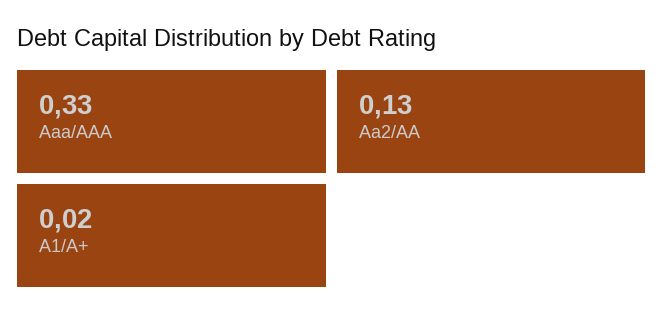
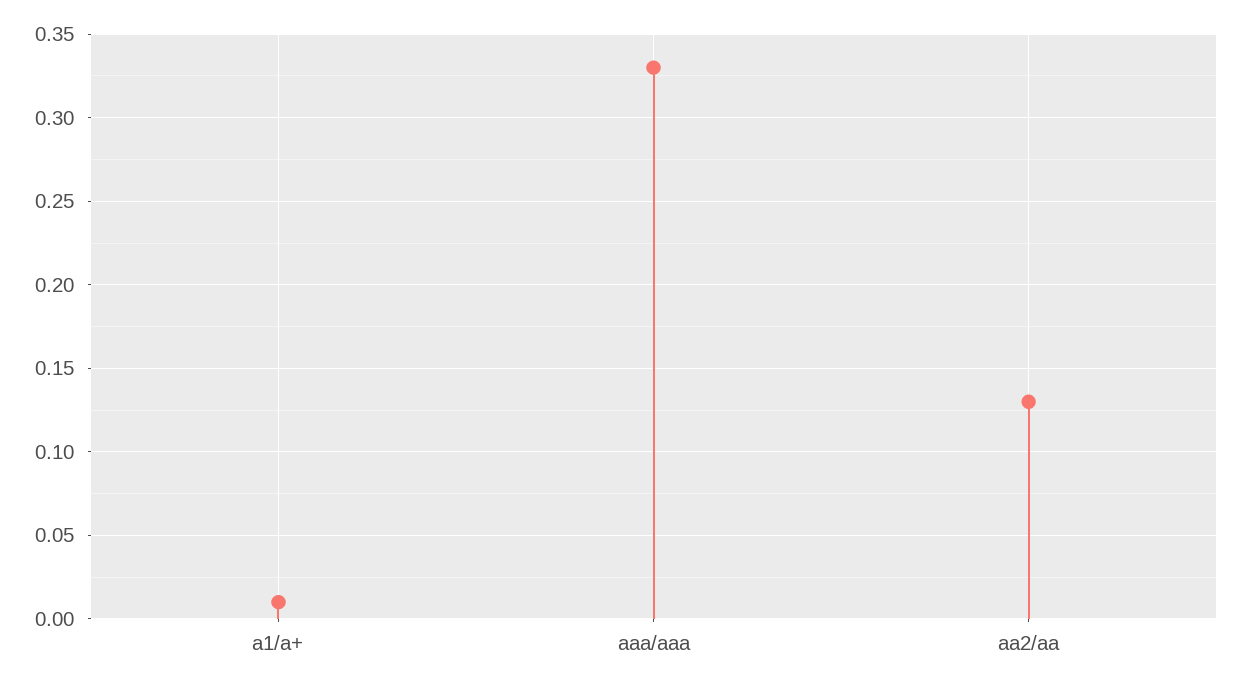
A1/A+: 0.02 -> 0.01

